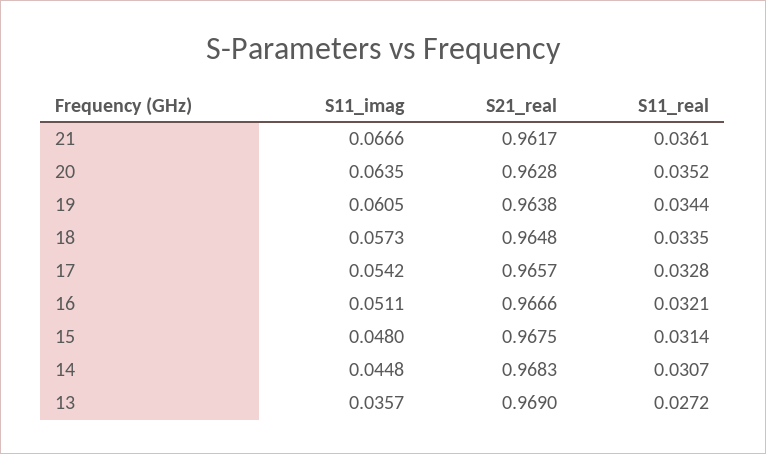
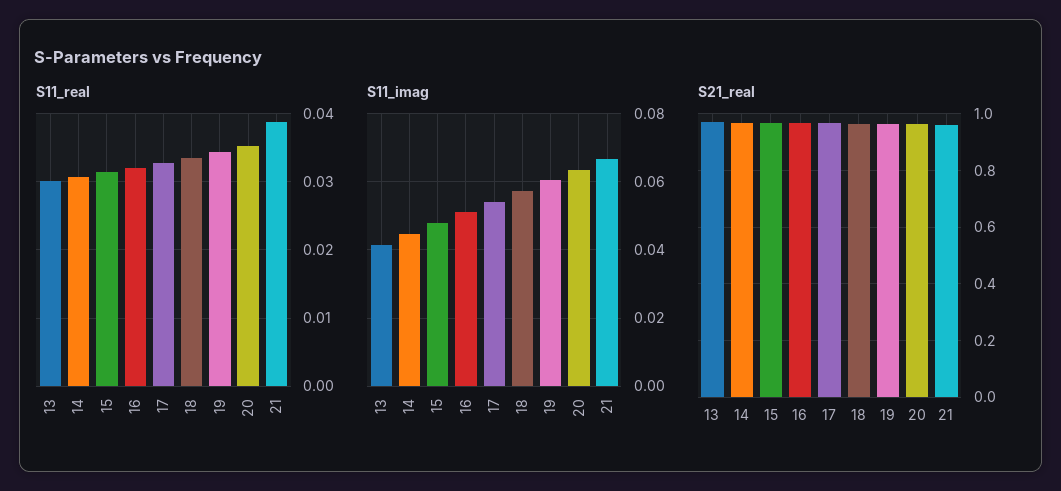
S11_real, 21: 0.0361 -> 0.039
S11_imag, 13: 0.0357 -> 0.042
S11_real, 13: 0.0272 -> 0.03

